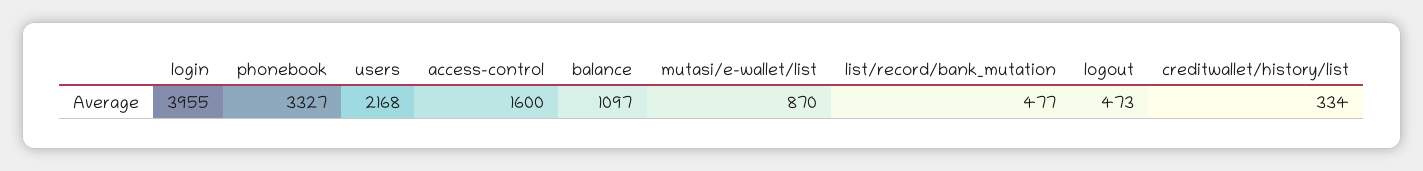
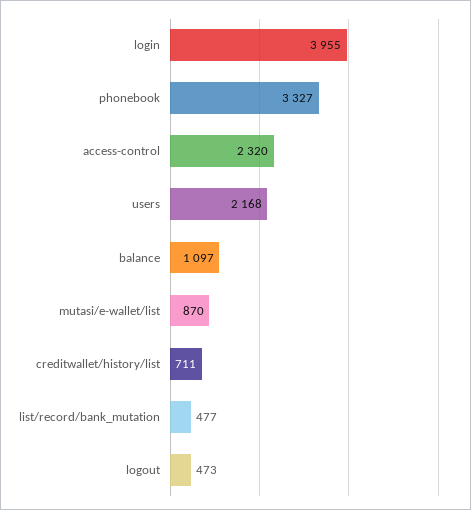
access-control: 1600 -> 2320
creditwallet/history/list: 334 -> 711

